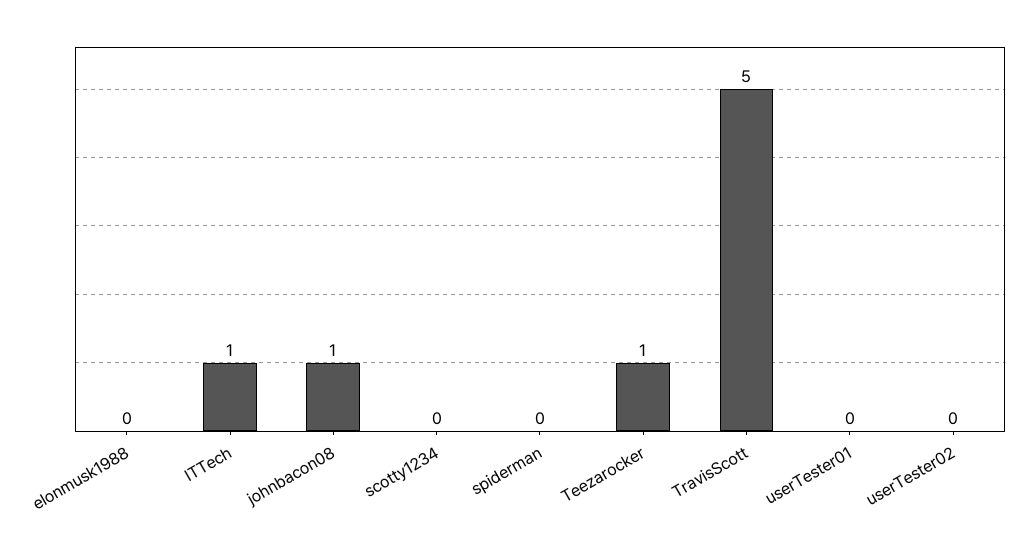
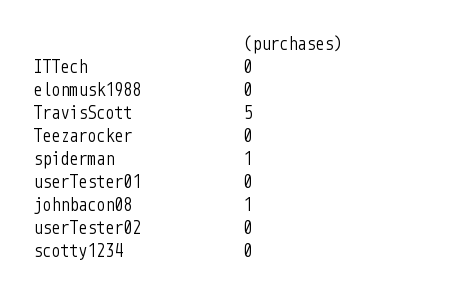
ITTech: 1 -> 0
spiderman: 0 -> 1
Teezarocker: 1 -> 0

